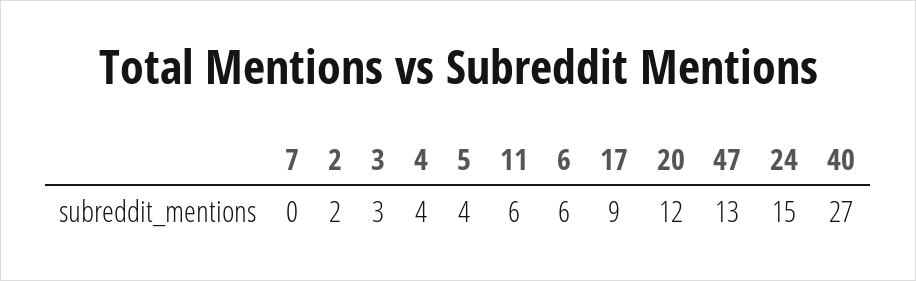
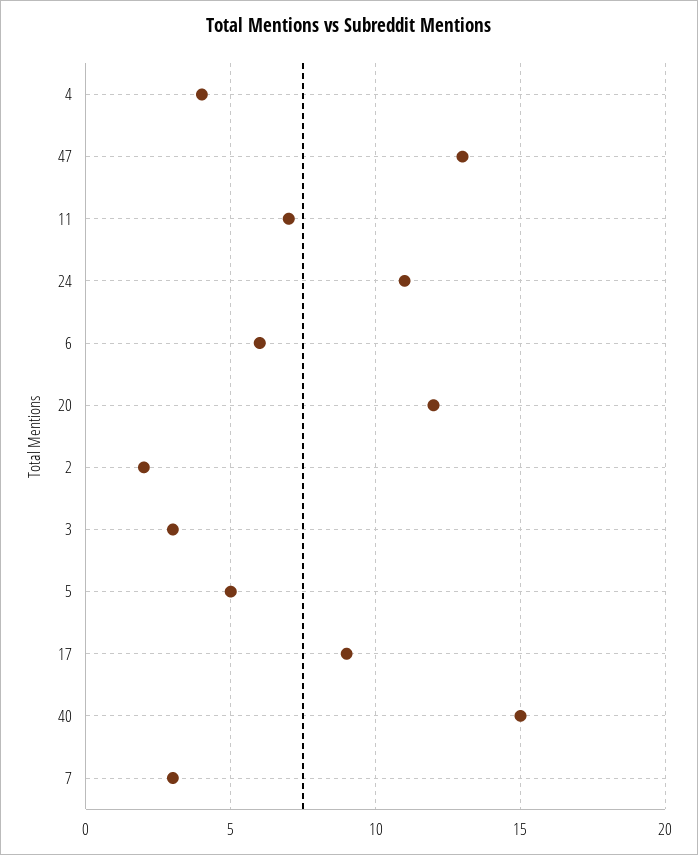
7: 0 -> 3
5: 4 -> 5
11: 6 -> 7
24: 15 -> 11
40: 27 -> 15

